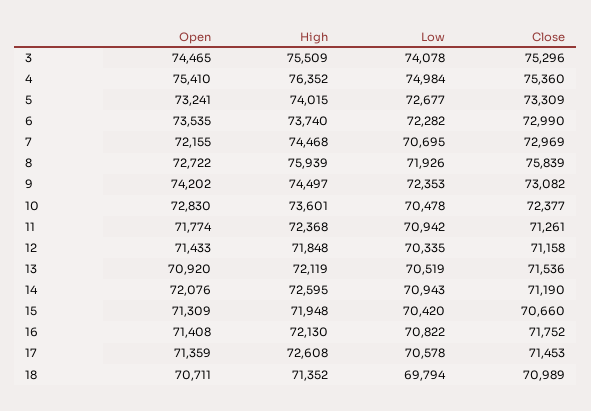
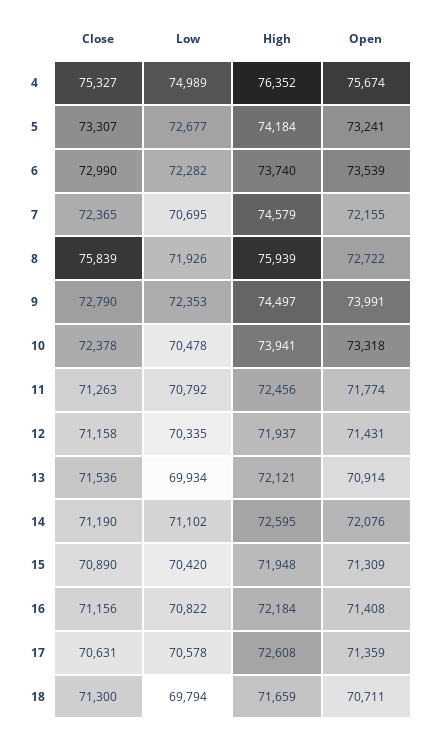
Open, 3: 74465 -> none
High, 3: 75509 -> none
Low, 3: 74078 -> none
Close, 3: 75296 -> none
Open, 4: 75410 -> 75674
Low, 4: 74984 -> 74989
Close, 4: 75360 -> 75327
High, 5: 74015 -> 74184
Close, 5: 73309 -> 73307
Open, 6: 73535 -> 73539
High, 7: 74468 -> 74579
Close, 7: 72969 -> 72365
Open, 9: 74202 -> 73991
Close, 9: 73082 -> 72790
Open, 10: 72830 -> 73318
High, 10: 73601 -> 73941
Close, 10: 72377 -> 72378
High, 11: 72368 -> 72456
Low, 11: 70942 -> 70792
Close, 11: 71261 -> 71263
Open, 12: 71433 -> 71431
High, 12: 71848 -> 71937
Open, 13: 70920 -> 70914
High, 13: 72119 -> 72121
Low, 13: 70519 -> 69934
Low, 14: 70943 -> 71102
Close, 15: 70660 -> 70890
High, 16: 72130 -> 72184
Close, 16: 71752 -> 71156
Close, 17: 71453 -> 70631
High, 18: 71352 -> 71659
Close, 18: 70989 -> 71300

